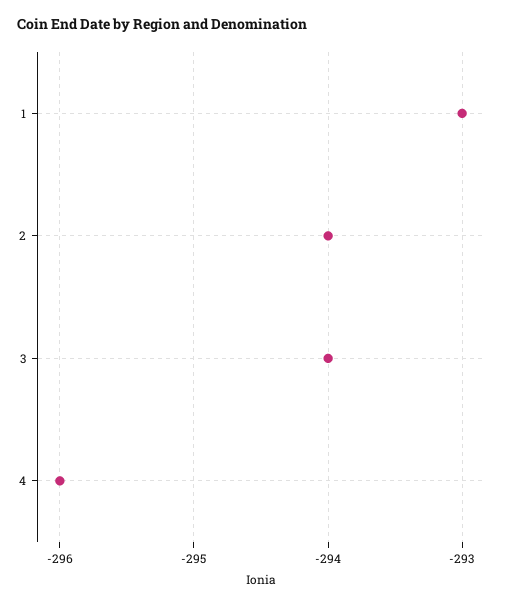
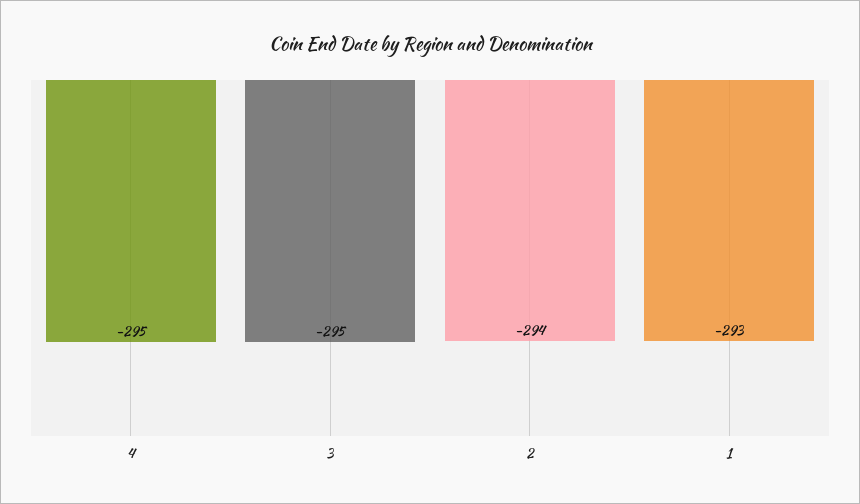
3: -294 -> -295
4: -296 -> -295

